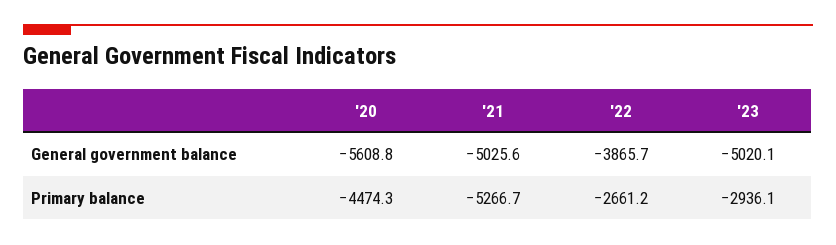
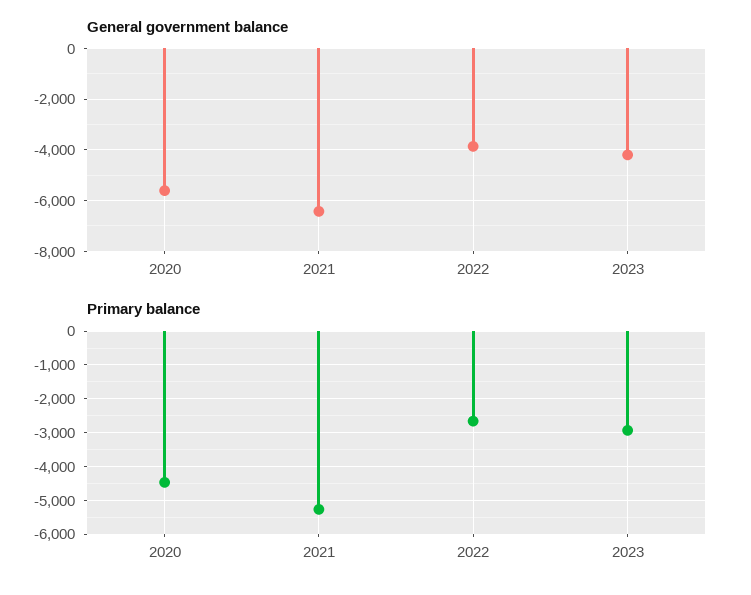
General government balance, '21: -5025.6 -> -6500
General government balance, '23: -5020.1 -> -4250

